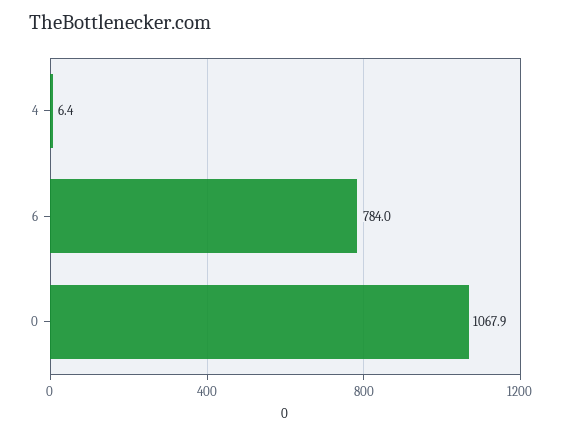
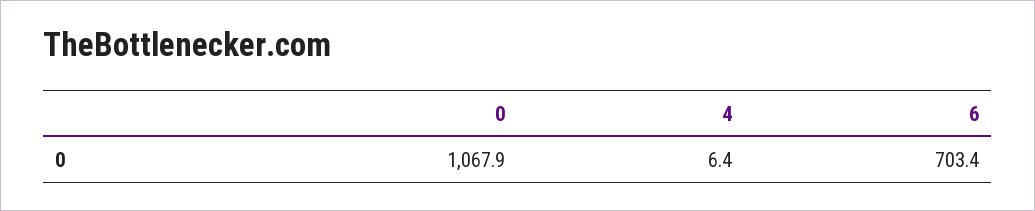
6: 784 -> 703.4

